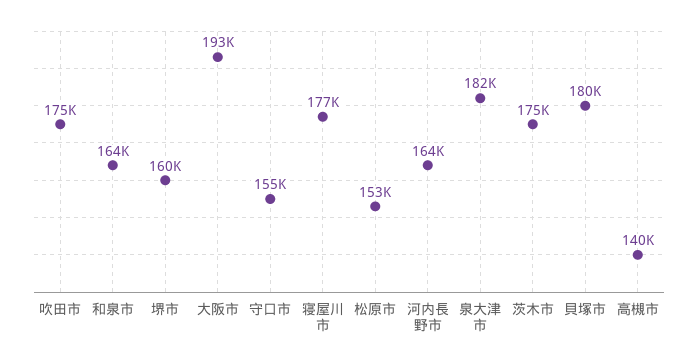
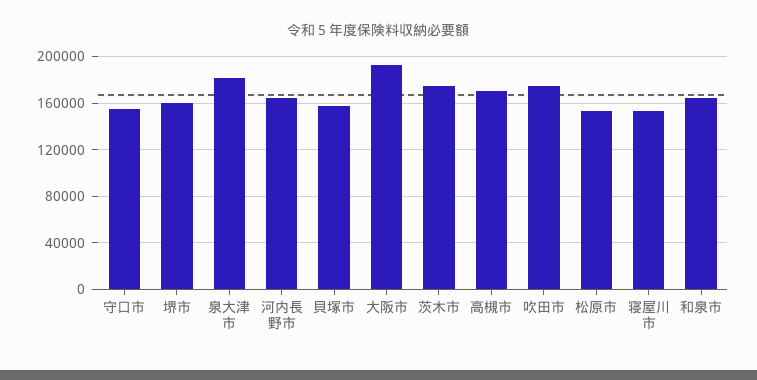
寝屋川市: 177000 -> 150000
貝塚市: 180000 -> 160000
高槻市: 140000 -> 170000

